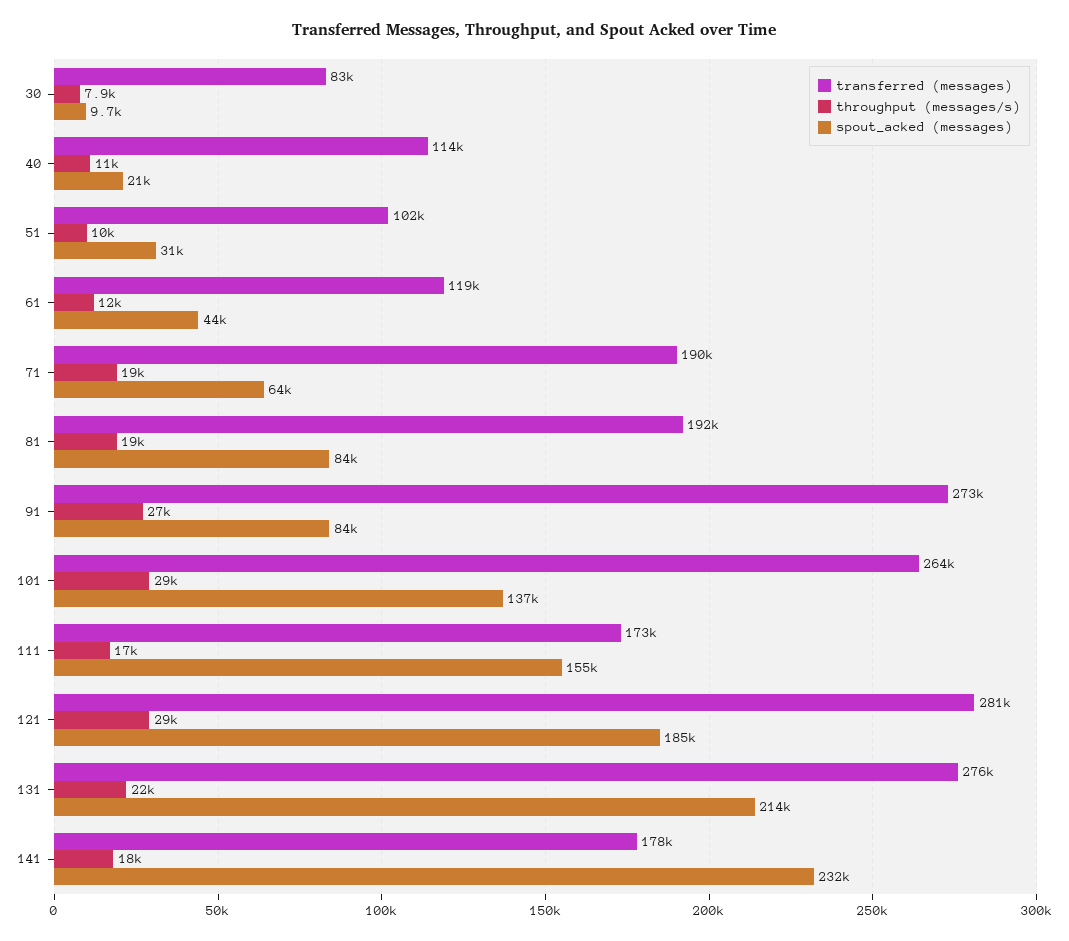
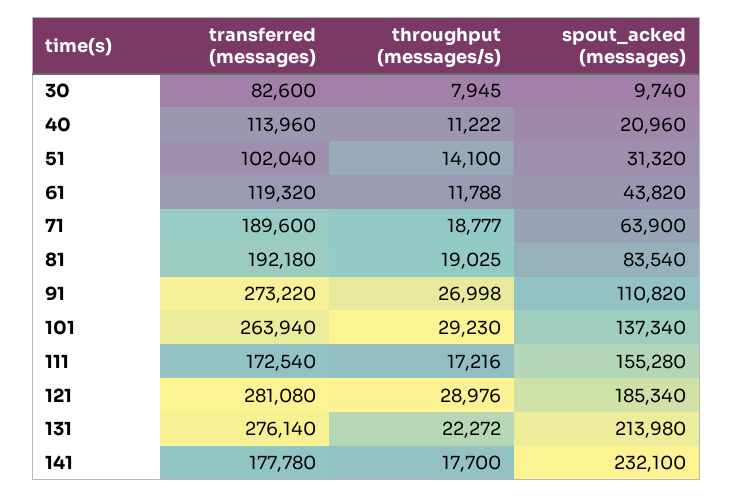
throughput (messages/s), 51: 10000 -> 14100
spout_acked (messages), 91: 84000 -> 110820

